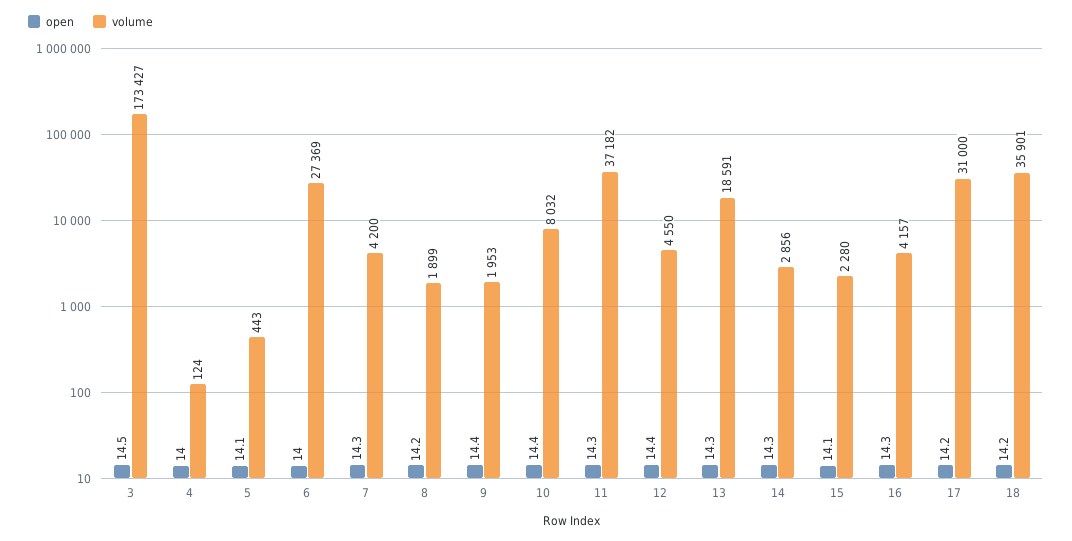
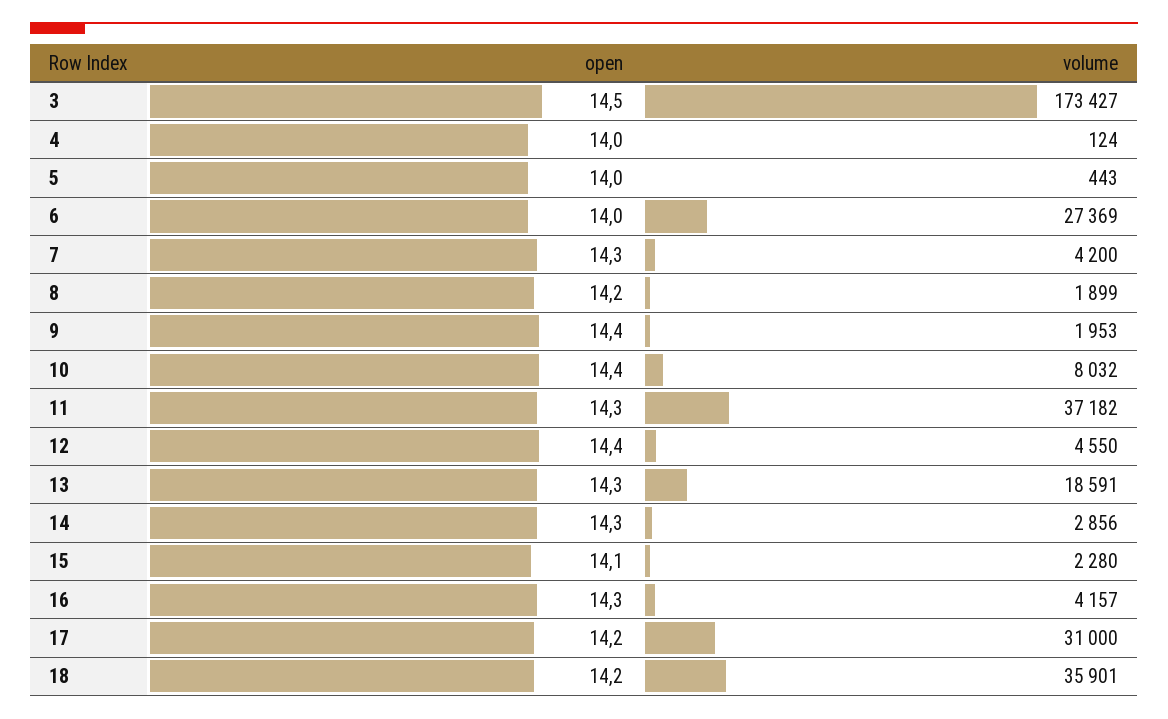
open, 5: 14.1 -> 14

